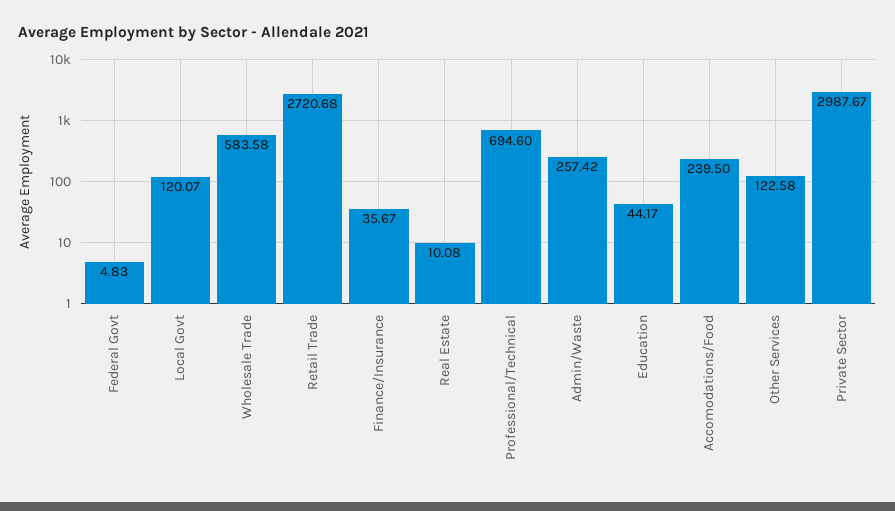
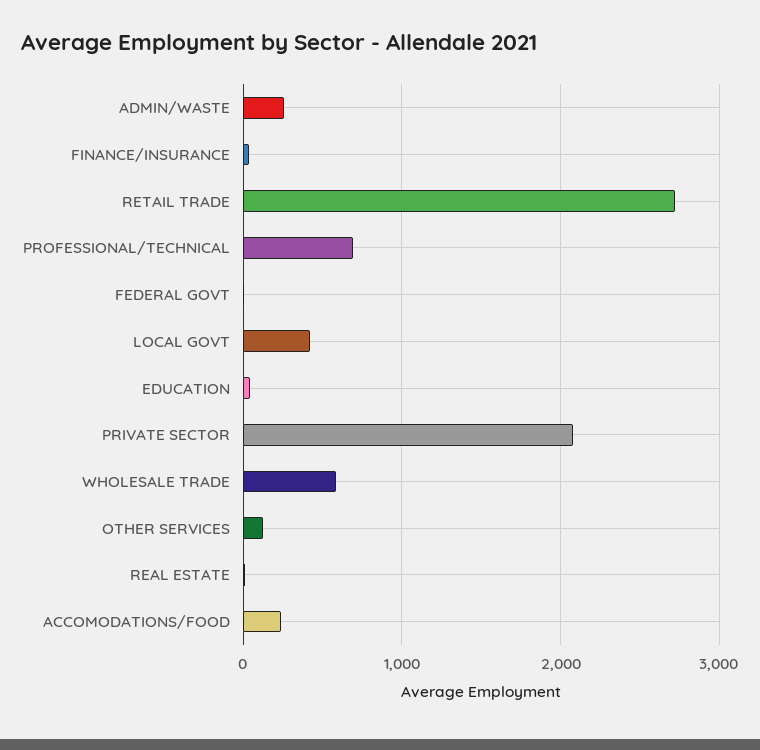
Local Govt: 120.07 -> 400
Private Sector: 2987.67 -> 2100

